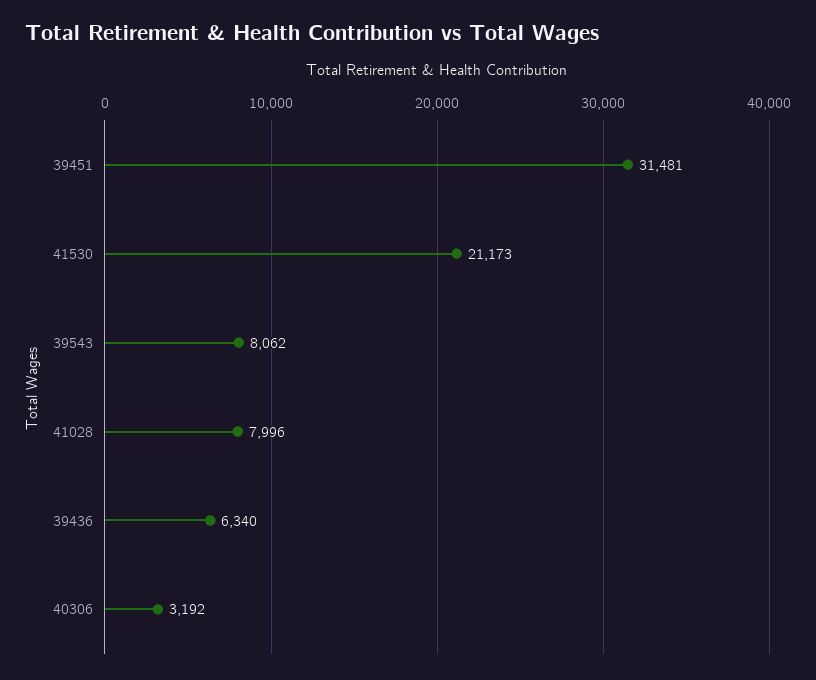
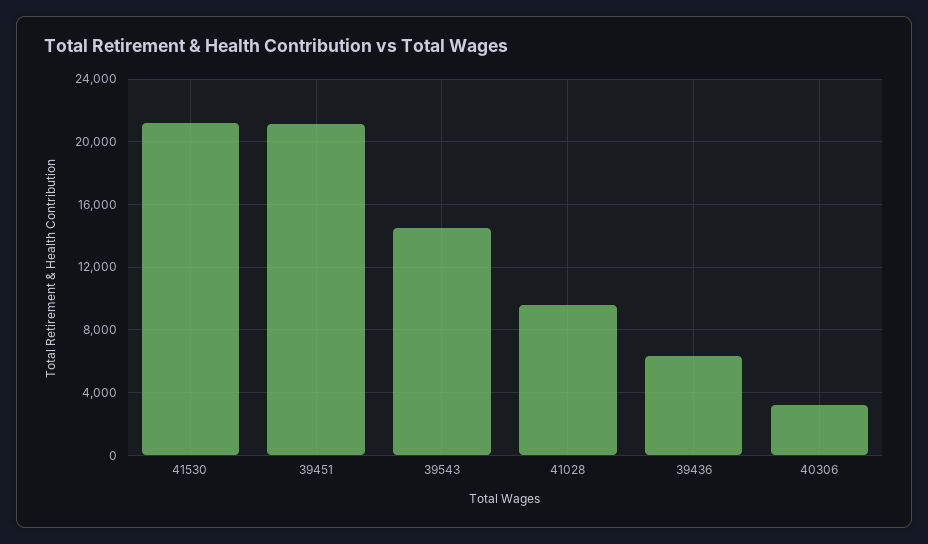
39451: 31481 -> 21000
39543: 8062 -> 14500
41028: 7996 -> 9500

